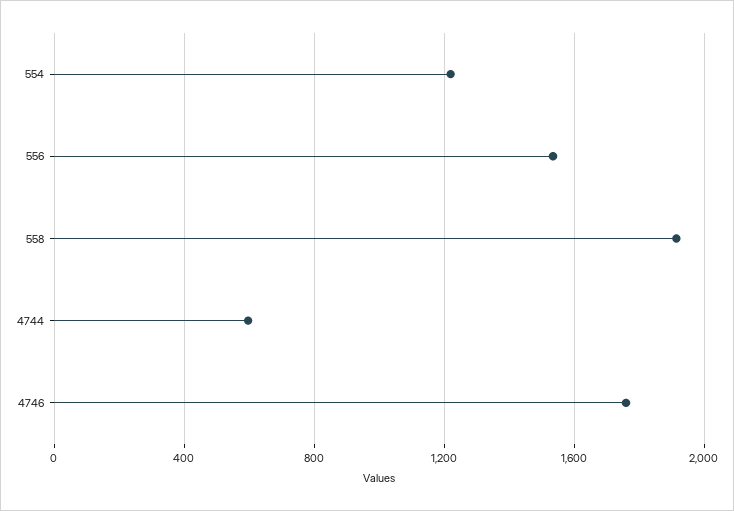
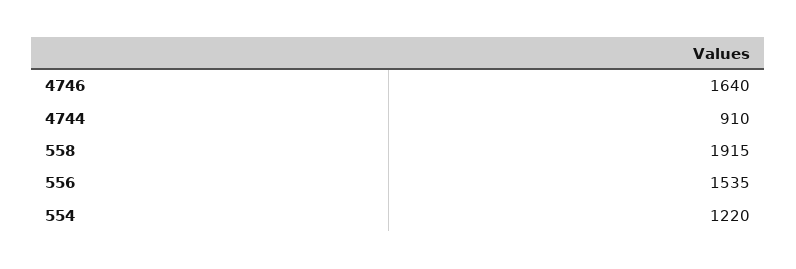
4744: 600 -> 910
4746: 1750 -> 1640

